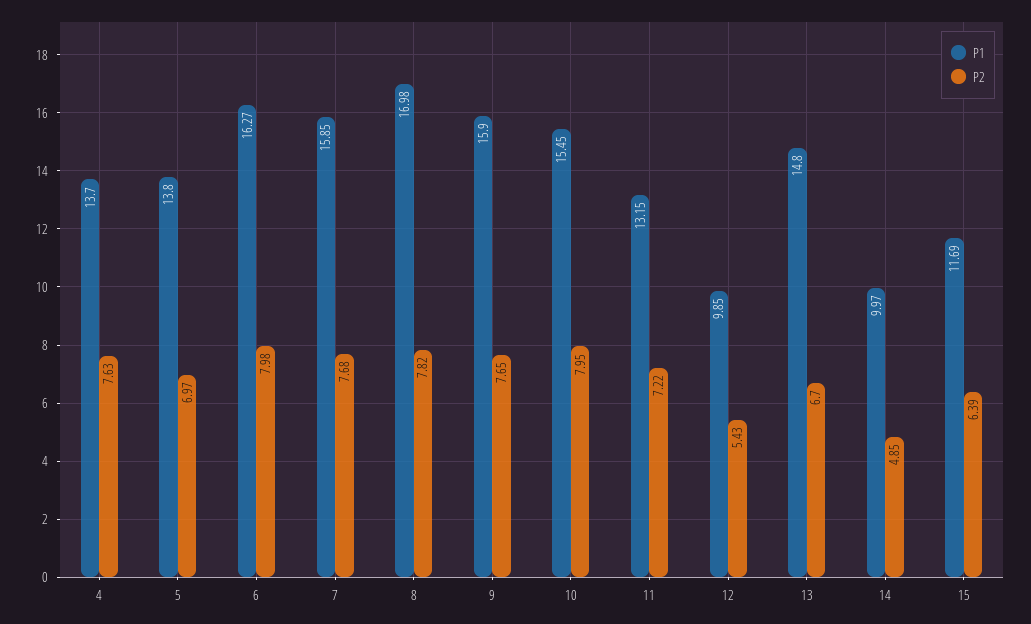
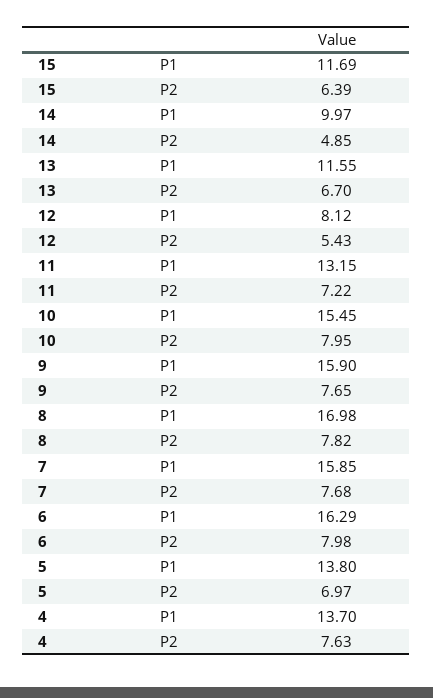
P1, 6: 16.27 -> 16.29
P1, 12: 9.85 -> 8.12
P1, 13: 14.8 -> 11.55

